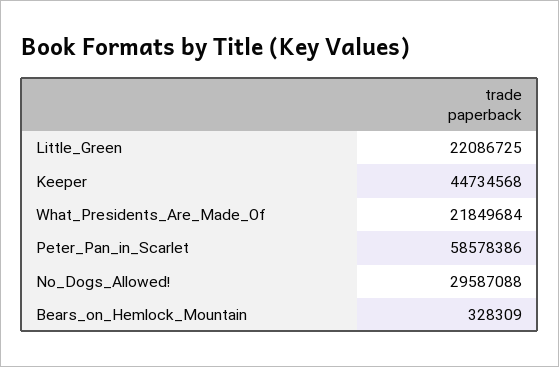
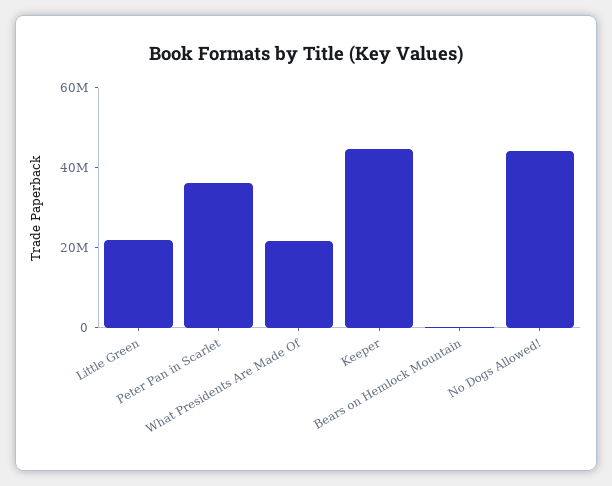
Peter_Pan_in_Scarlet: 58578386 -> 35000000
No_Dogs_Allowed!: 29587088 -> 45000000

